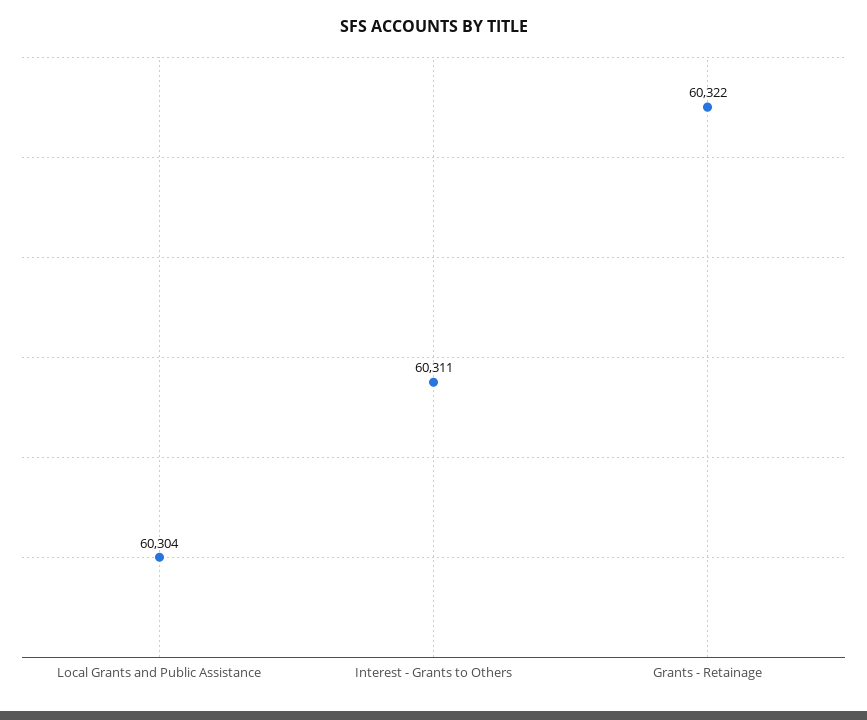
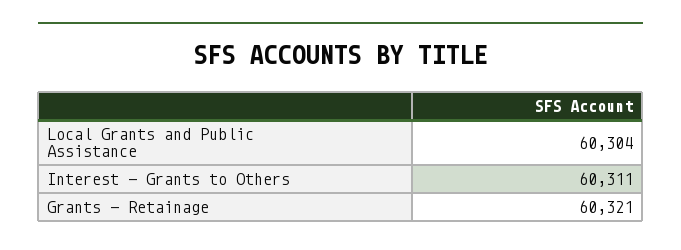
Grants - Retainage: 60322 -> 60321

